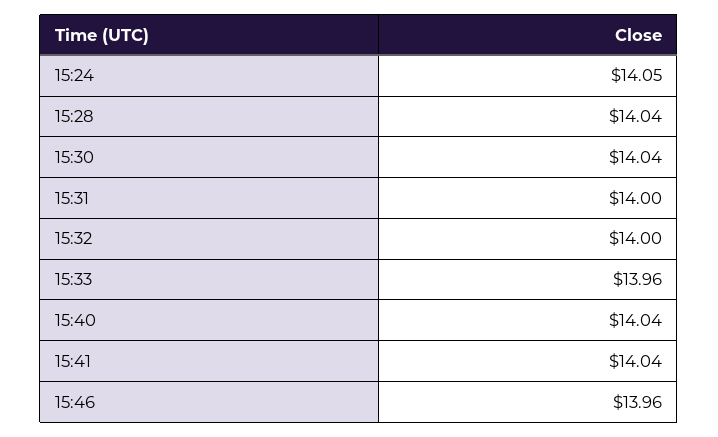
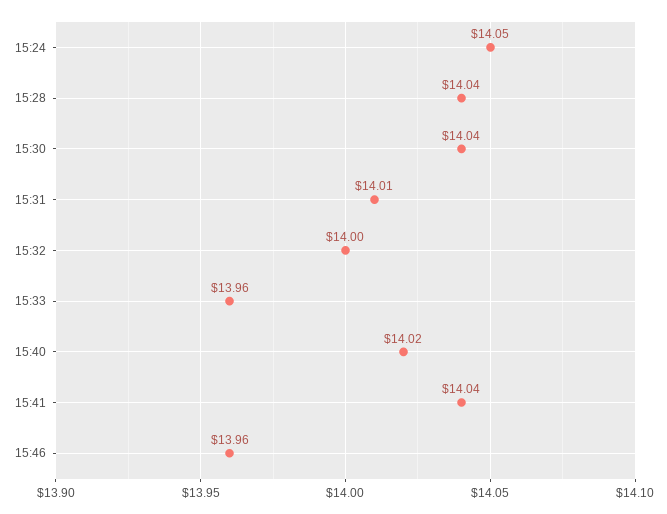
15:31: 14 -> 14.01
15:40: 14.04 -> 14.02

